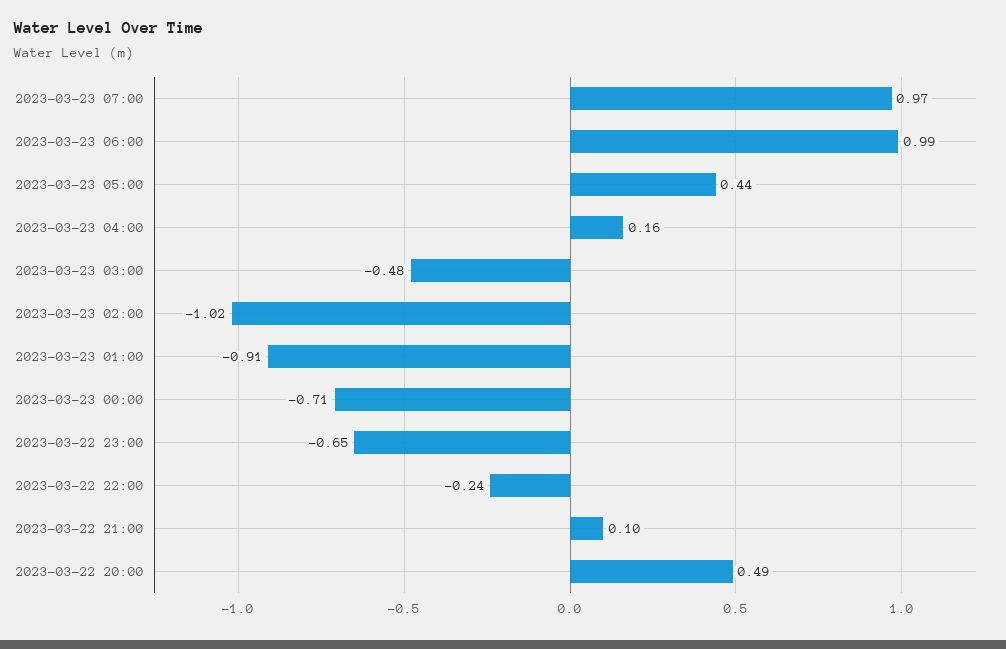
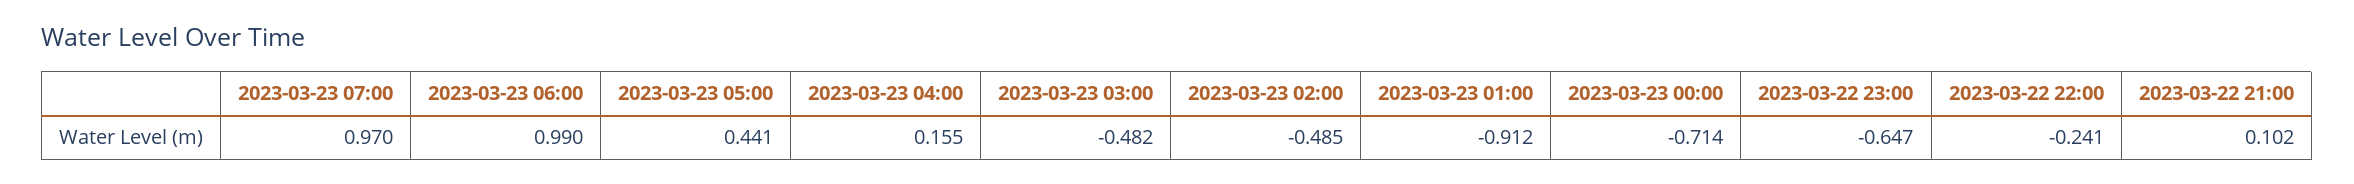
2023-03-23 02:00: -1.02 -> -0.485
2023-03-22 20:00: 0.49 -> none

